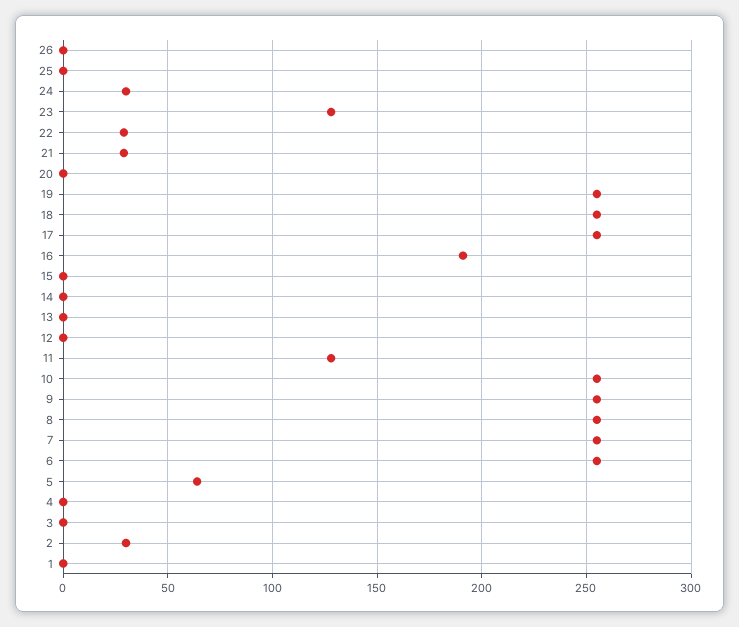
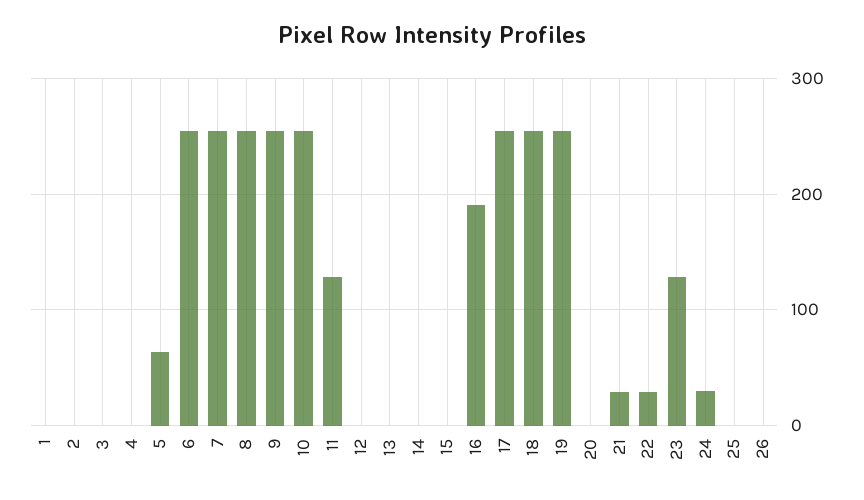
2: 30 -> 0

